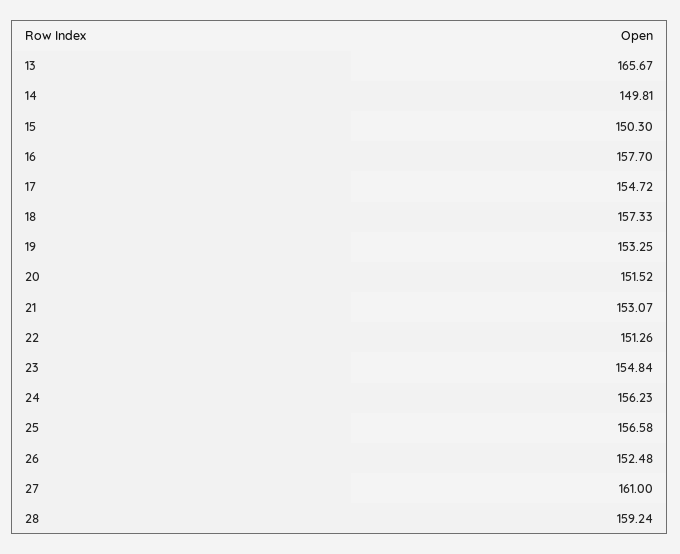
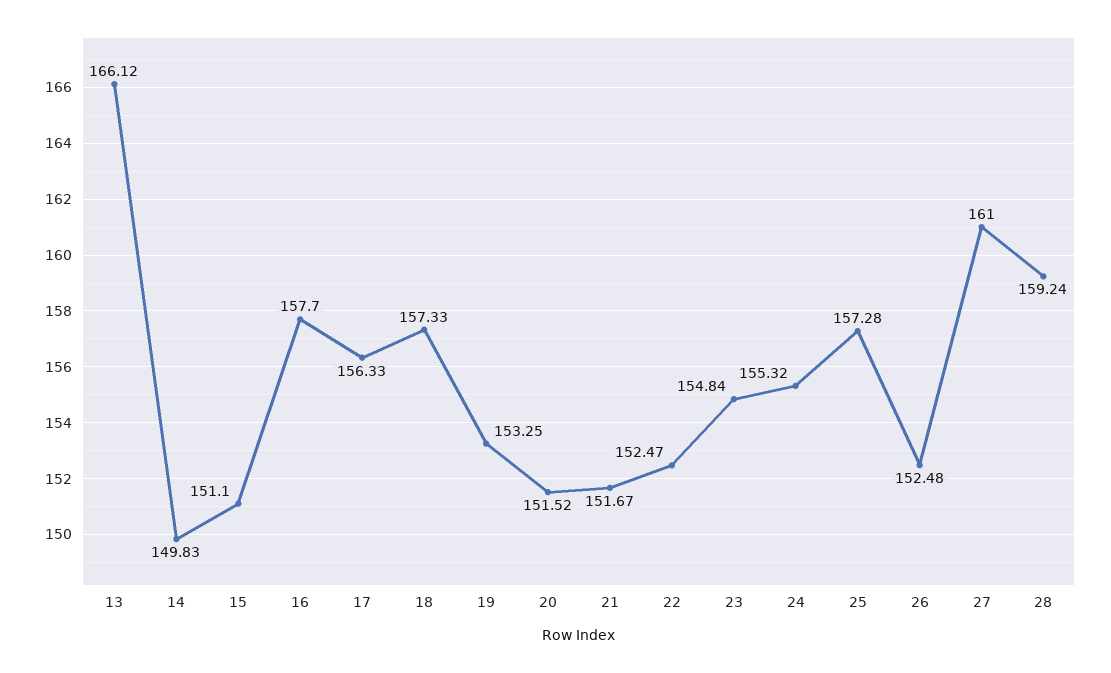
13: 165.67 -> 166.12
14: 149.81 -> 149.83
15: 150.3 -> 151.1
17: 154.72 -> 156.33
21: 153.07 -> 151.67
22: 151.26 -> 152.47
24: 156.23 -> 155.32
25: 156.58 -> 157.28

